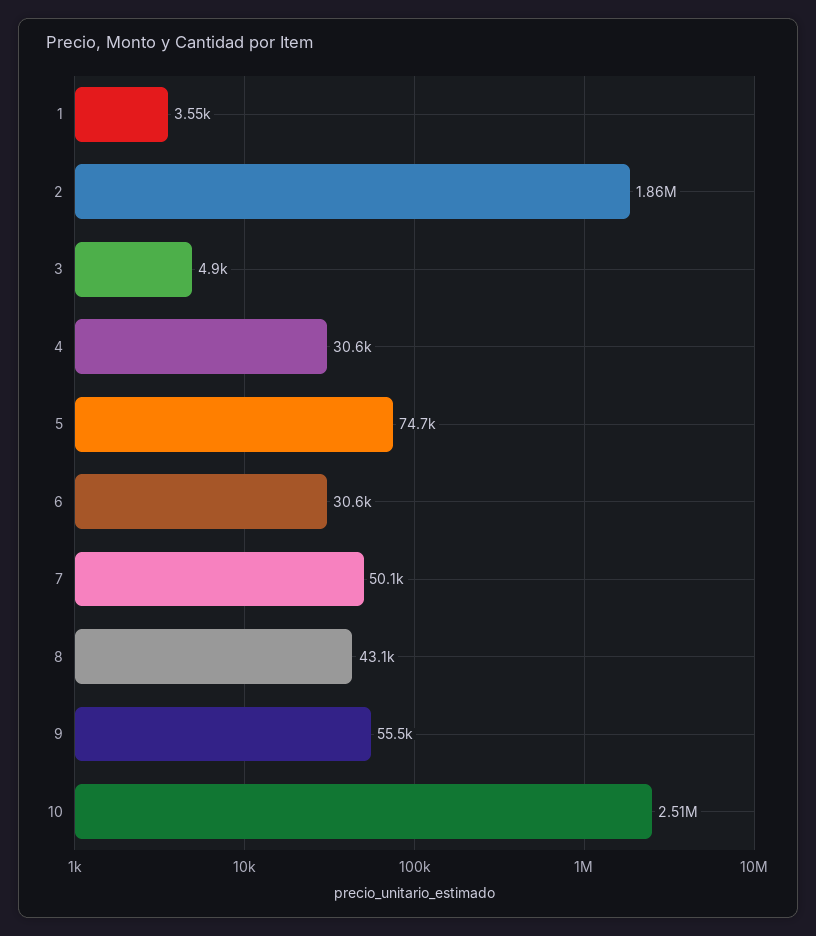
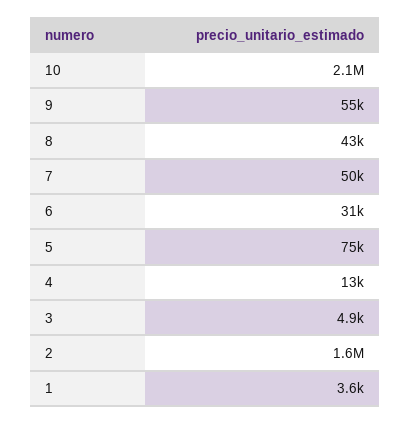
2: 1860000 -> 1600000
4: 30600 -> 13000
10: 2510000 -> 2100000

